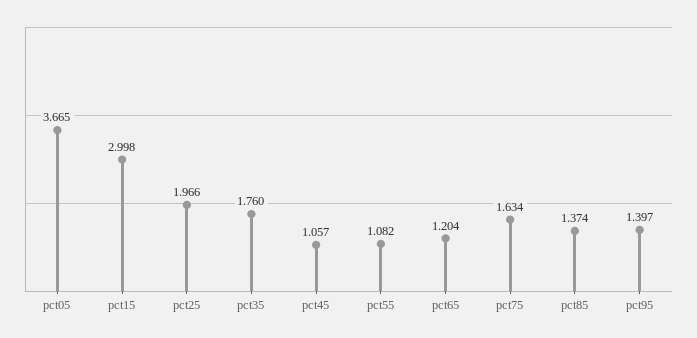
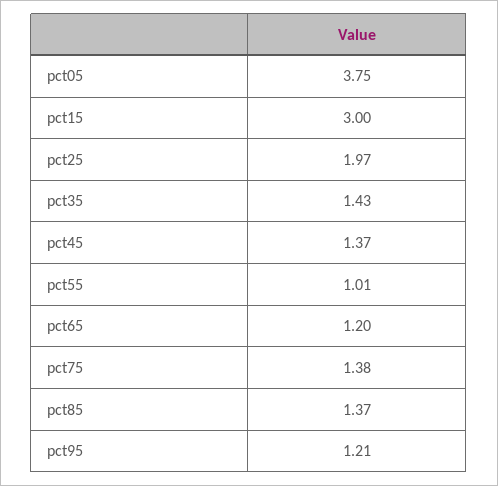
pct05: 3.665 -> 3.75
pct35: 1.76 -> 1.43
pct45: 1.057 -> 1.37
pct55: 1.082 -> 1.01
pct75: 1.634 -> 1.38
pct95: 1.397 -> 1.21

